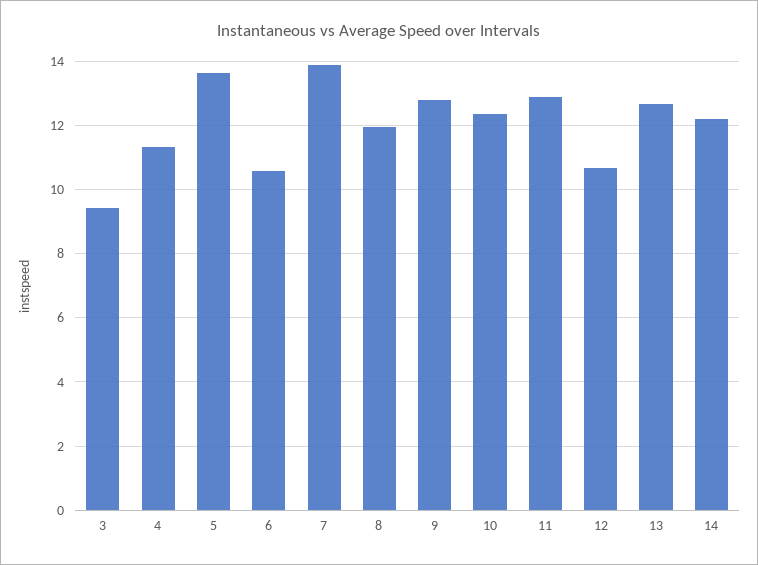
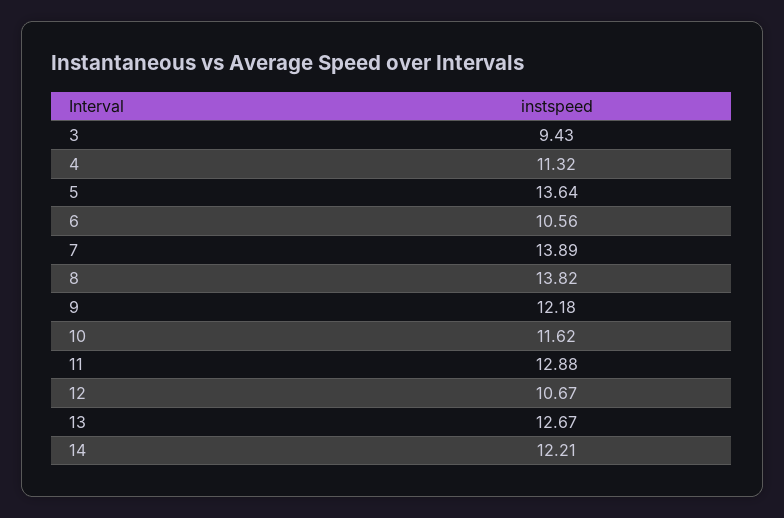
8: 12 -> 13.82
9: 12.8 -> 12.18
10: 12.4 -> 11.62

